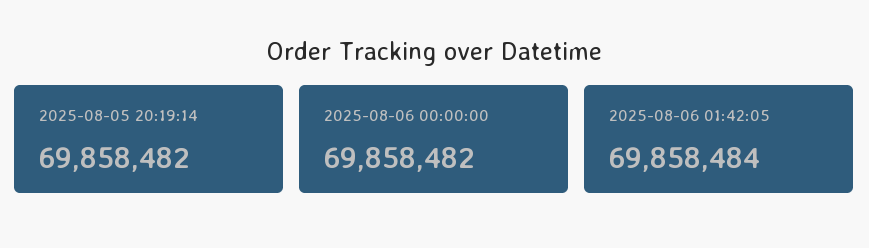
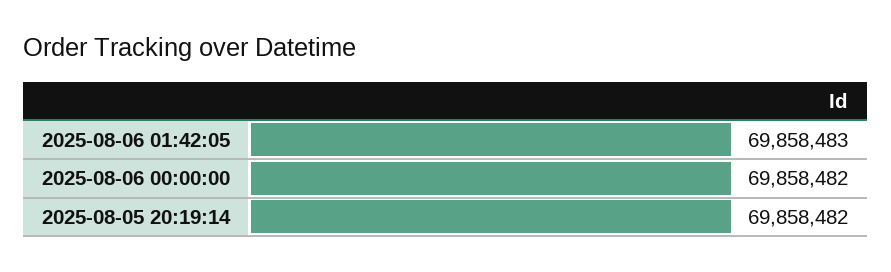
2025-08-06 01:42:05: 69858484 -> 69858483

